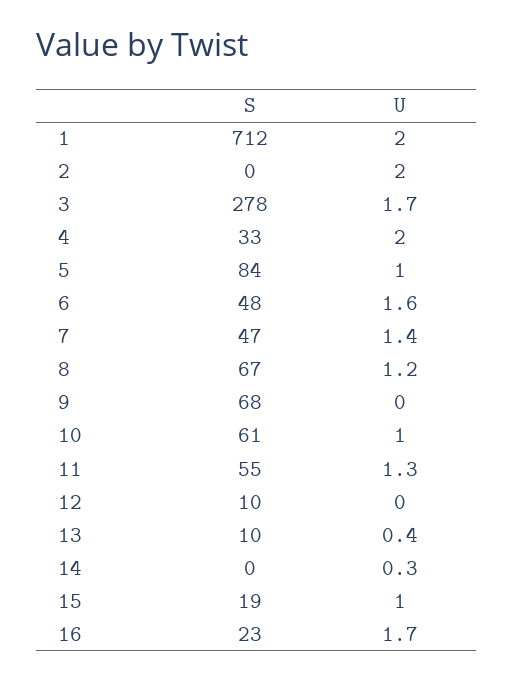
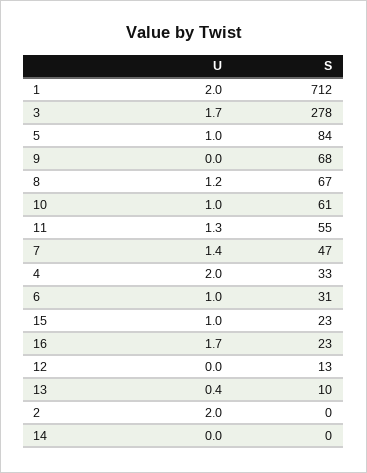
S, 6: 48 -> 31
U, 6: 1.6 -> 1
S, 12: 10 -> 13
U, 14: 0.3 -> 0
S, 15: 19 -> 23

